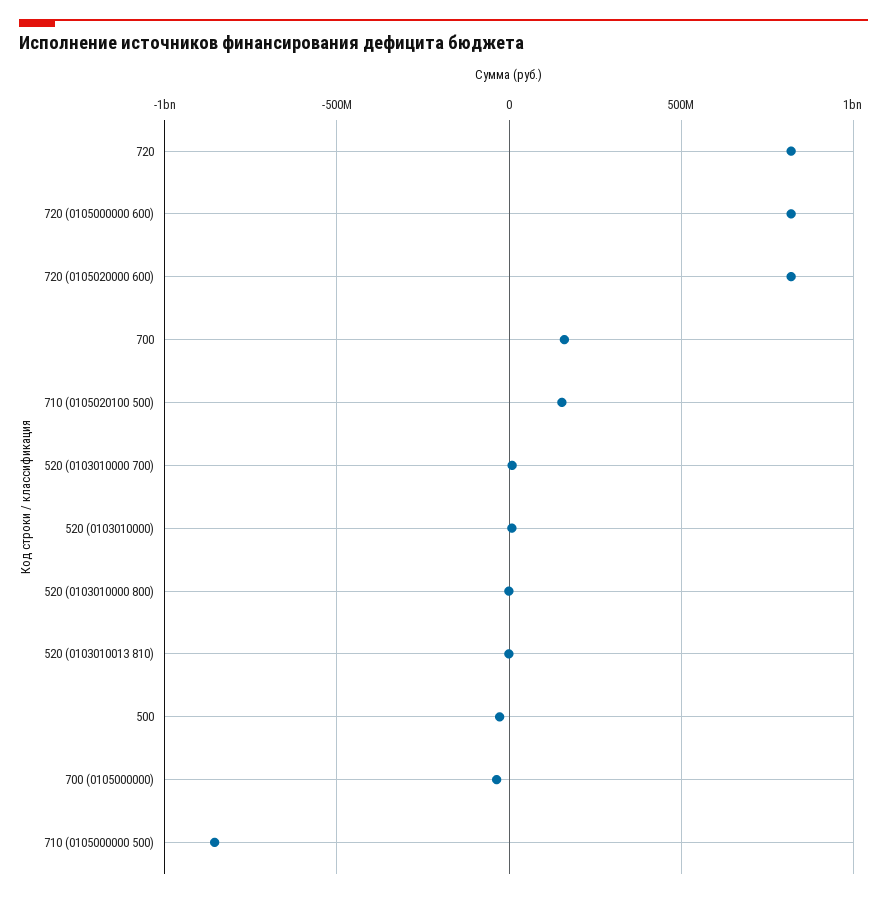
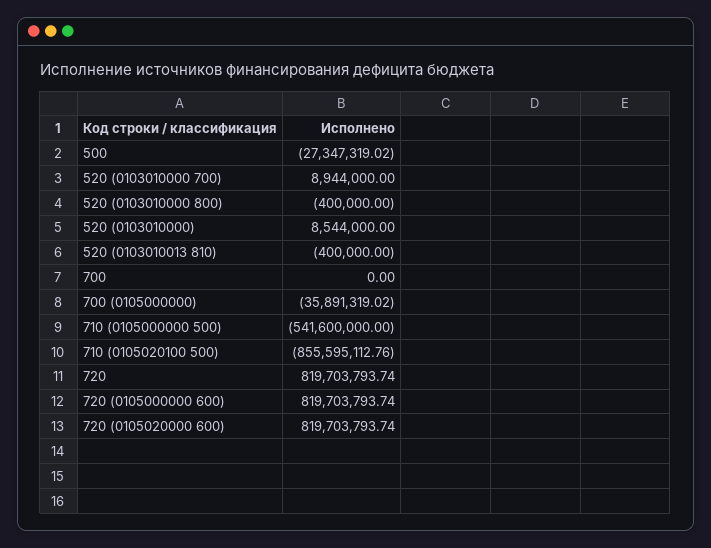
700: 150000000 -> 0
710 (0105020100 500): 150000000 -> -855595112.76
710 (0105000000 500): -850000000 -> -541600000

